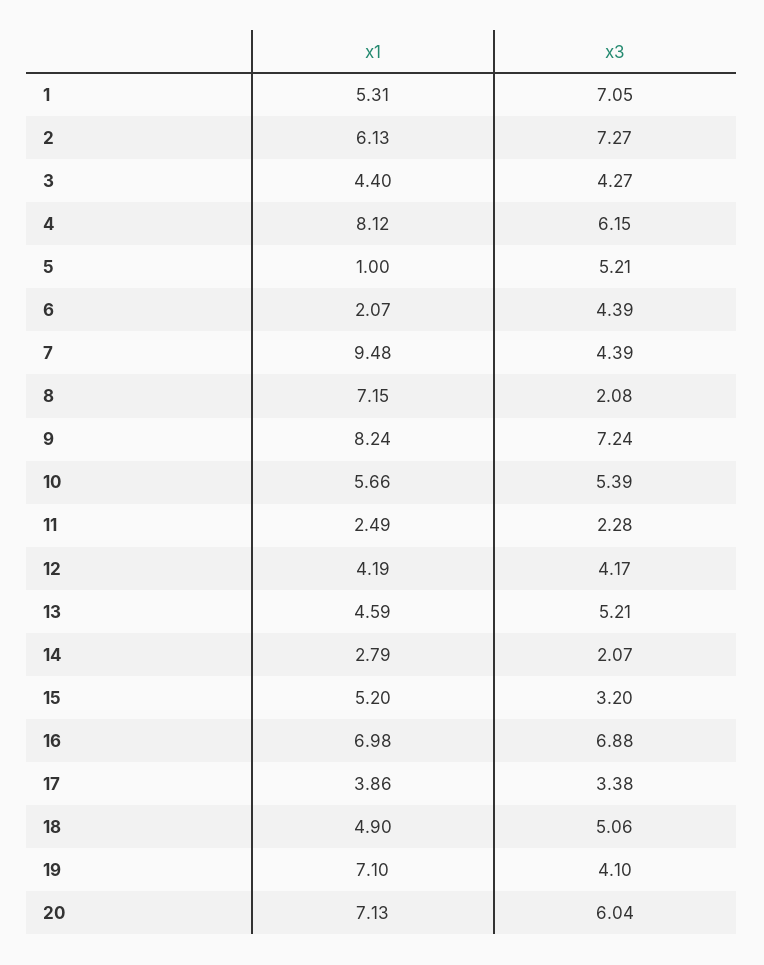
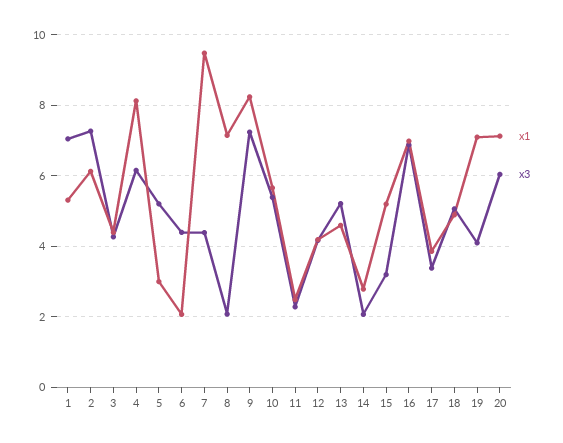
x1, 5: 1 -> 3

